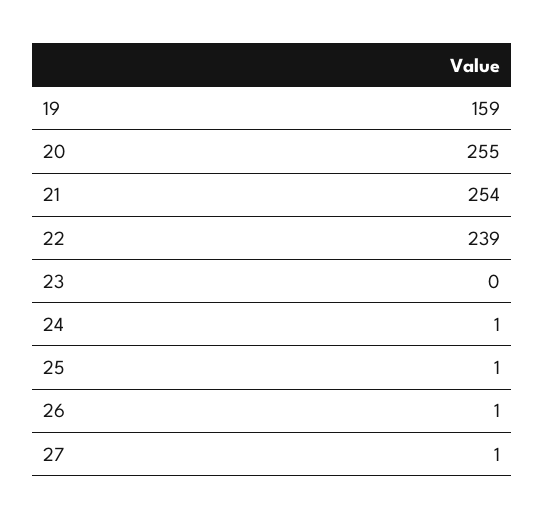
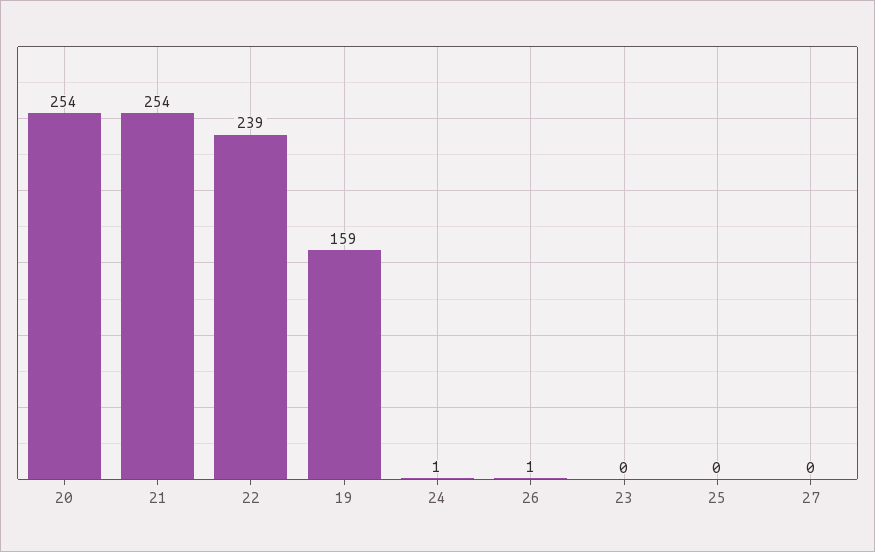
20: 255 -> 254
25: 1 -> 0
27: 1 -> 0

